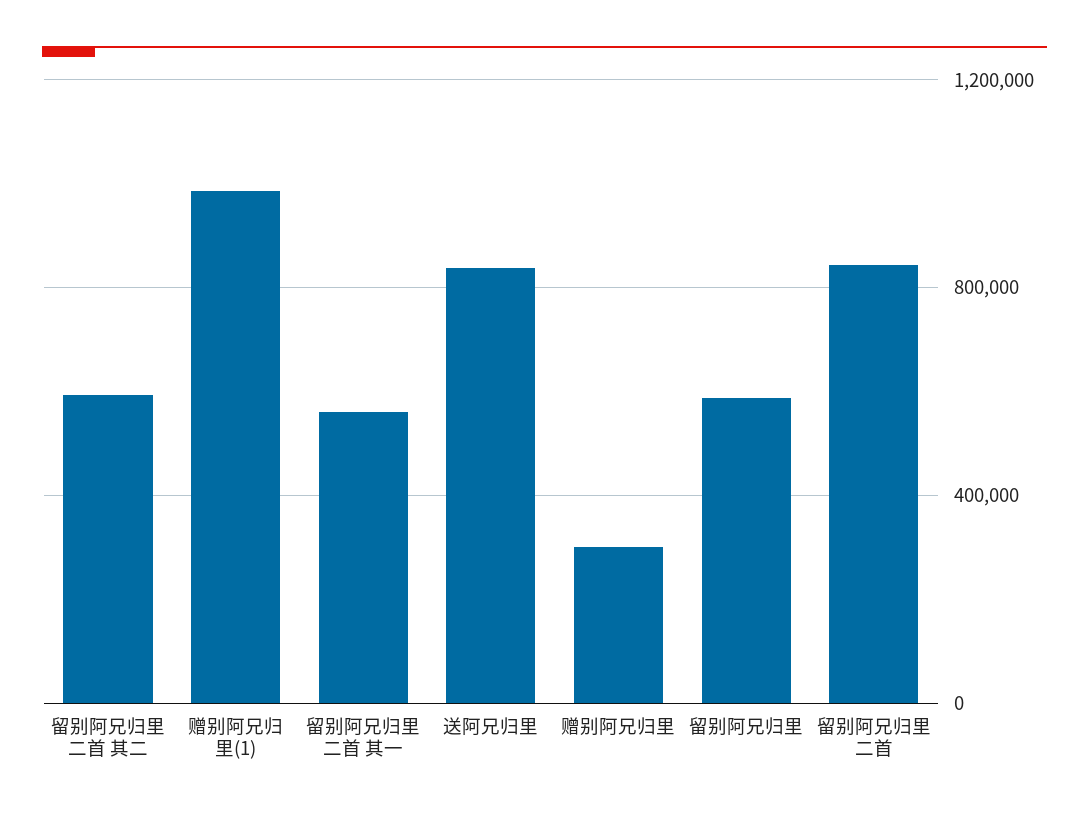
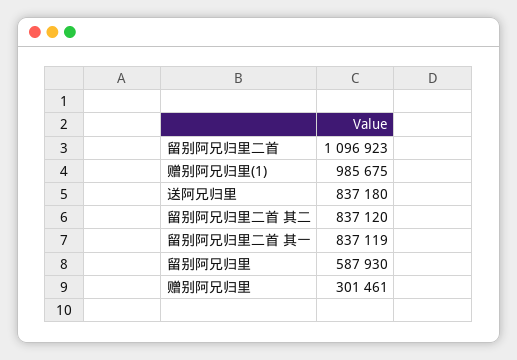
留别阿兄归里二首 其二: 600000 -> 837120
留别阿兄归里二首 其一: 550000 -> 837119
留别阿兄归里二首: 850000 -> 1096923

